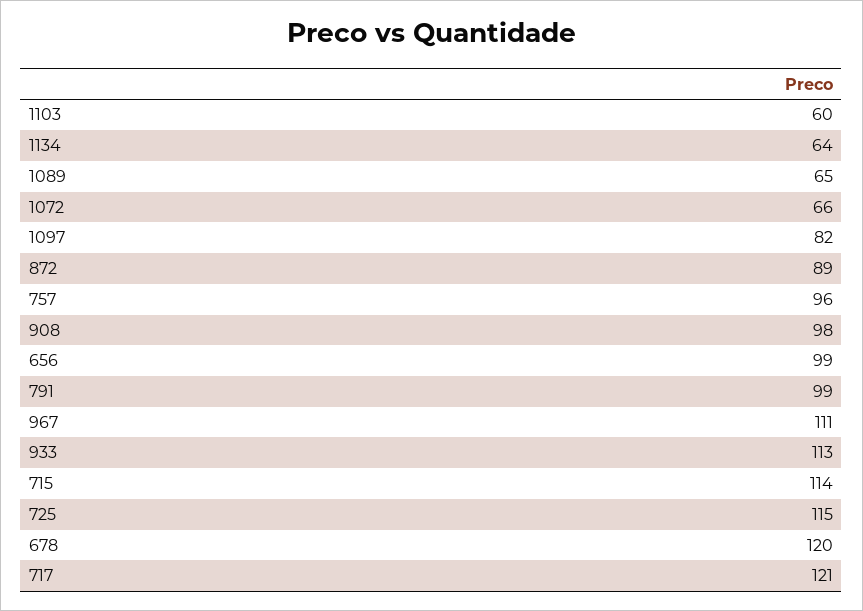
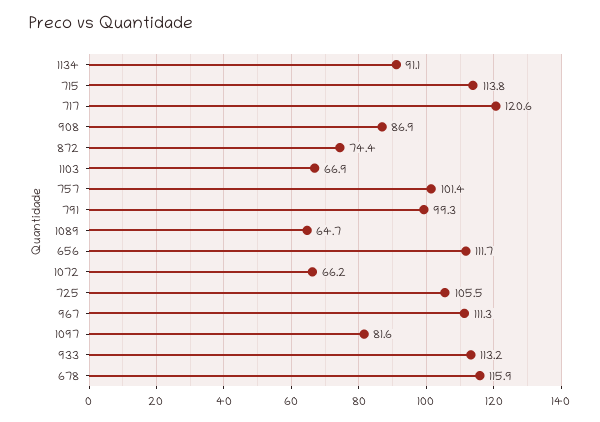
1103: 60 -> 66.9
1134: 64 -> 91.1
872: 89 -> 74.4
757: 96 -> 101.4
908: 98 -> 86.9
656: 99 -> 111.7
725: 115 -> 105.5
678: 120 -> 115.9

